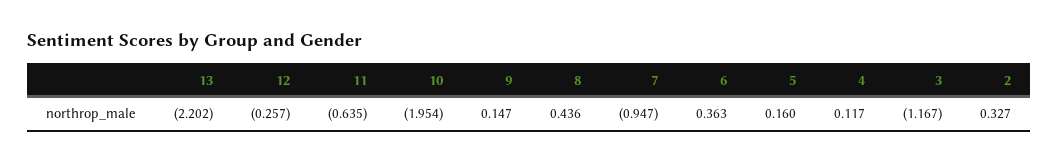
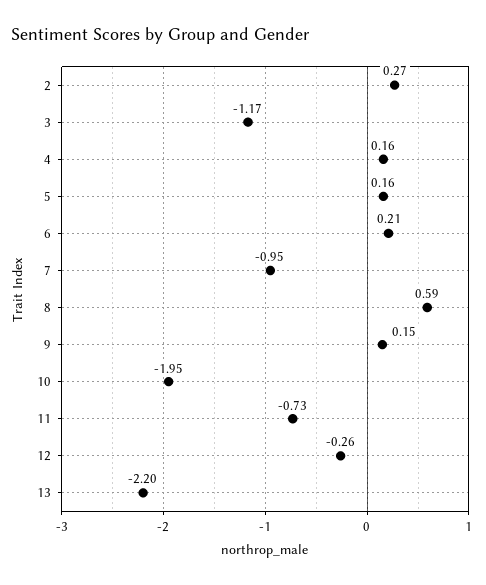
11: -0.635 -> -0.73
8: 0.436 -> 0.59
6: 0.363 -> 0.21
4: 0.117 -> 0.16
2: 0.327 -> 0.27

